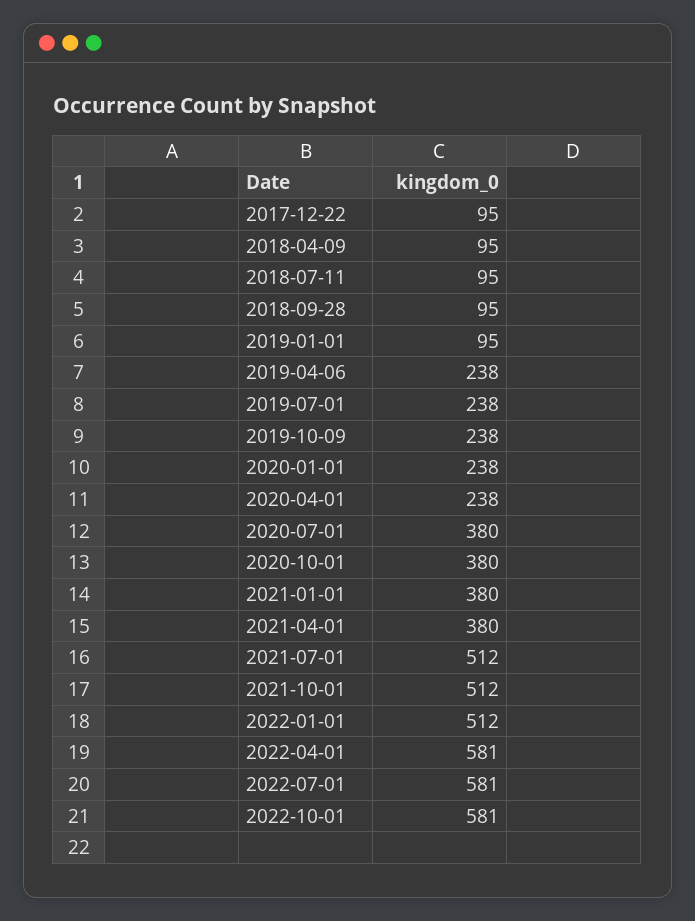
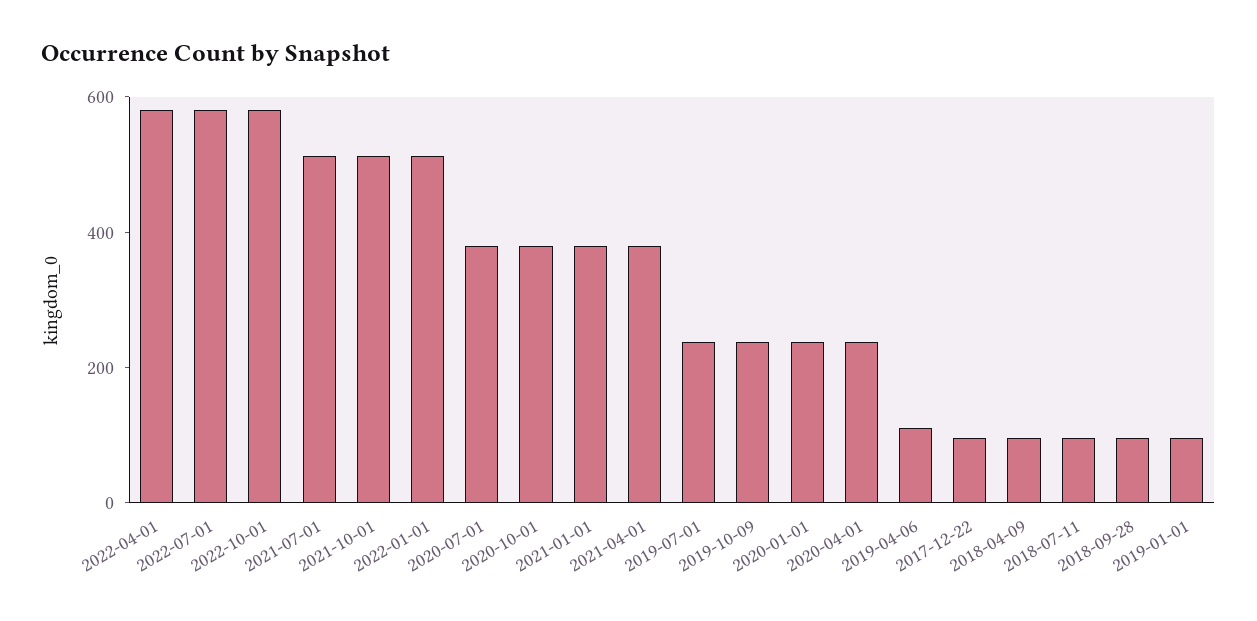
2019-04-06: 238 -> 100

